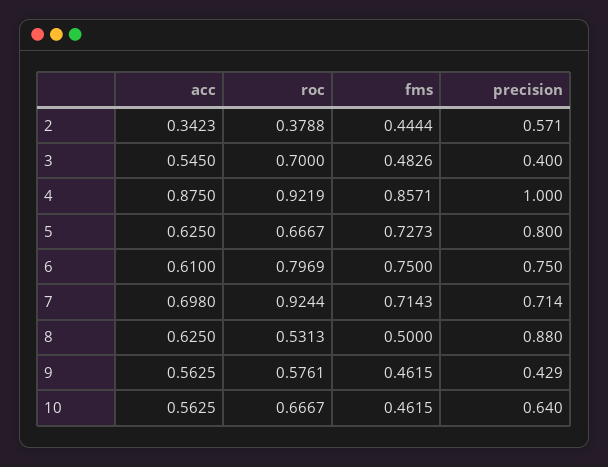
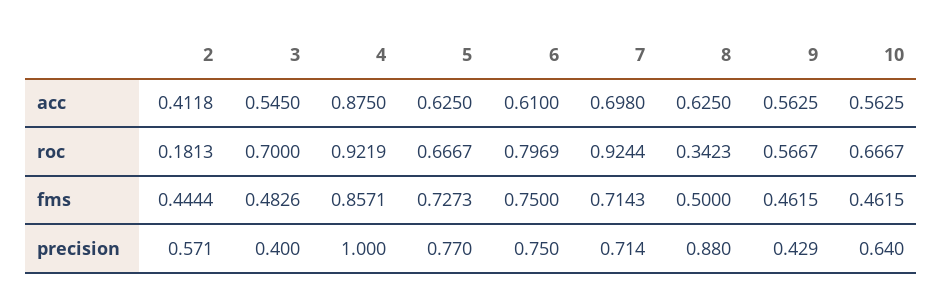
acc, 2: 0.3423 -> 0.4118
roc, 2: 0.3788 -> 0.1813
precision, 5: 0.8 -> 0.77
roc, 8: 0.5313 -> 0.3423
roc, 9: 0.5761 -> 0.5667

